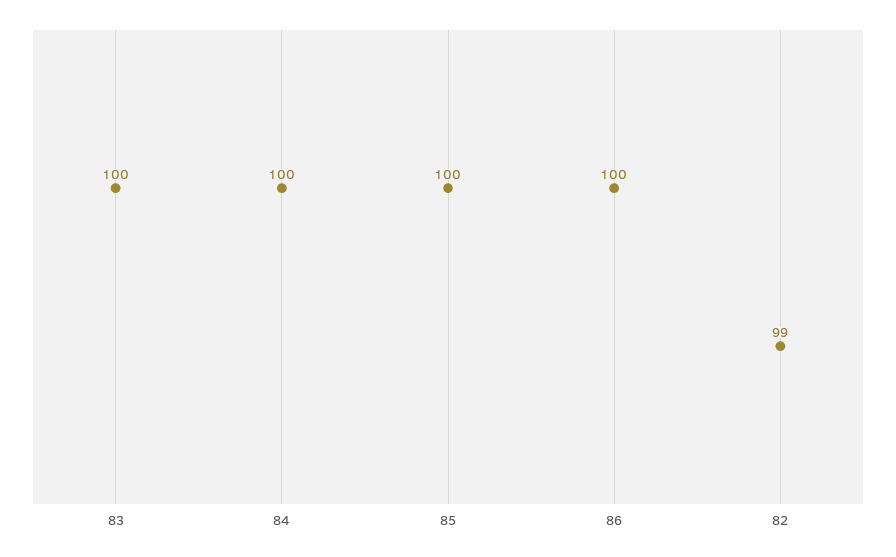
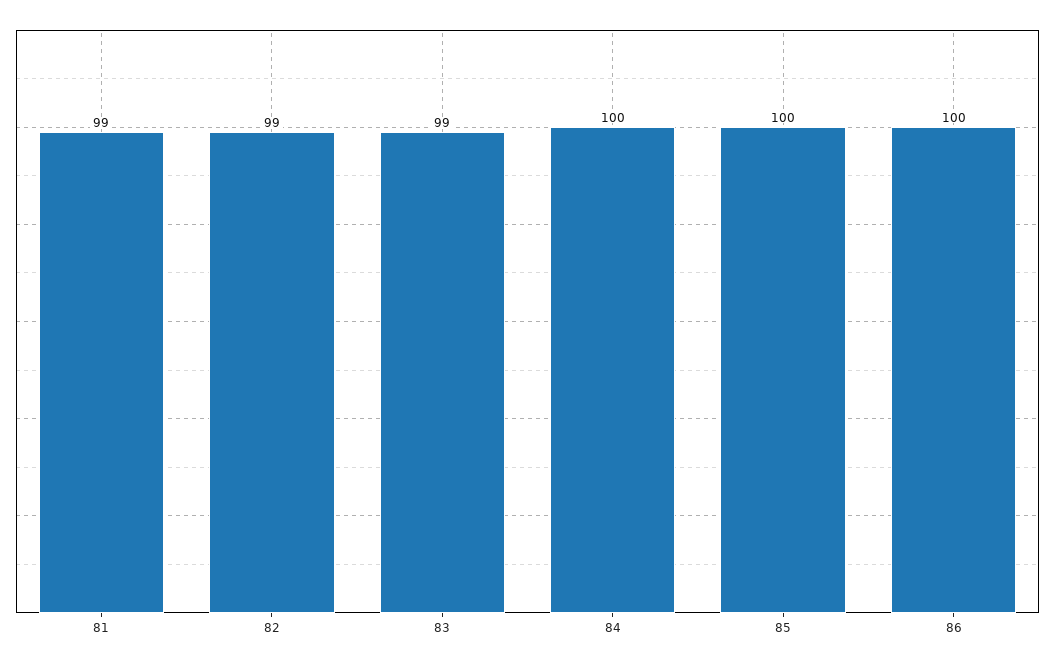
83: 100 -> 99
81: none -> 99

